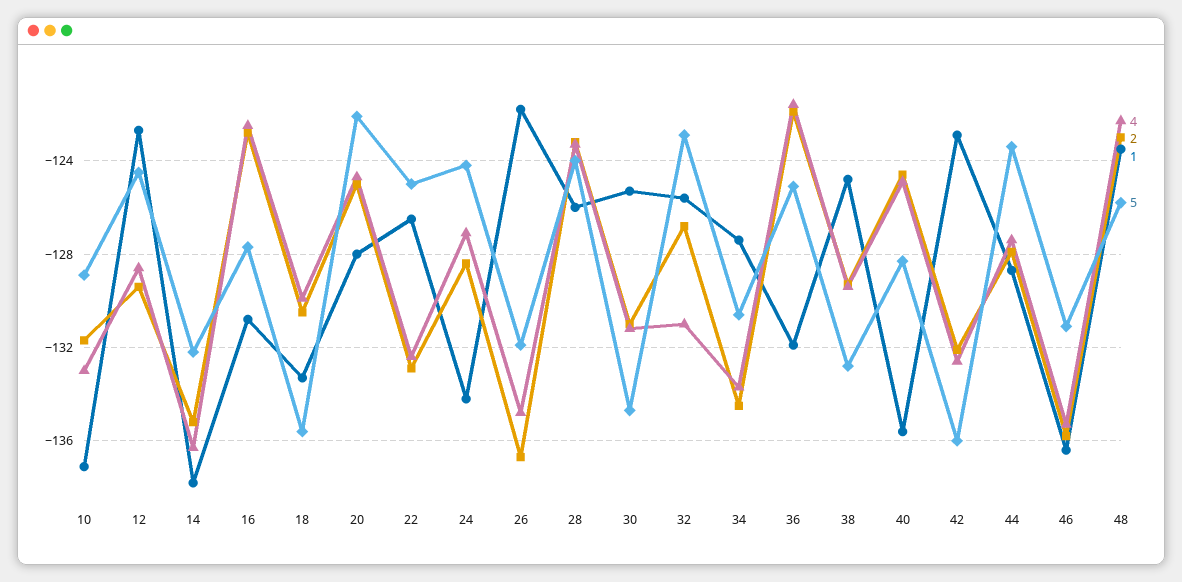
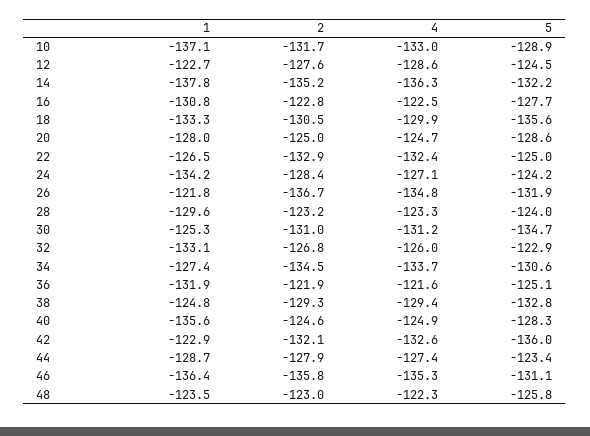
2, 12: -129.5 -> -127.6
5, 20: -122 -> -128.6
1, 28: -126 -> -129.6
4, 32: -131 -> -126
1, 32: -125.5 -> -133.1

